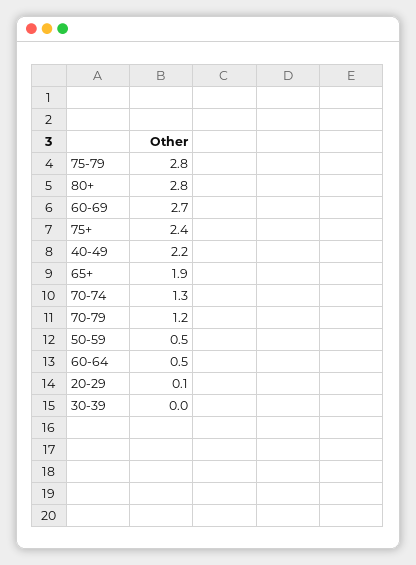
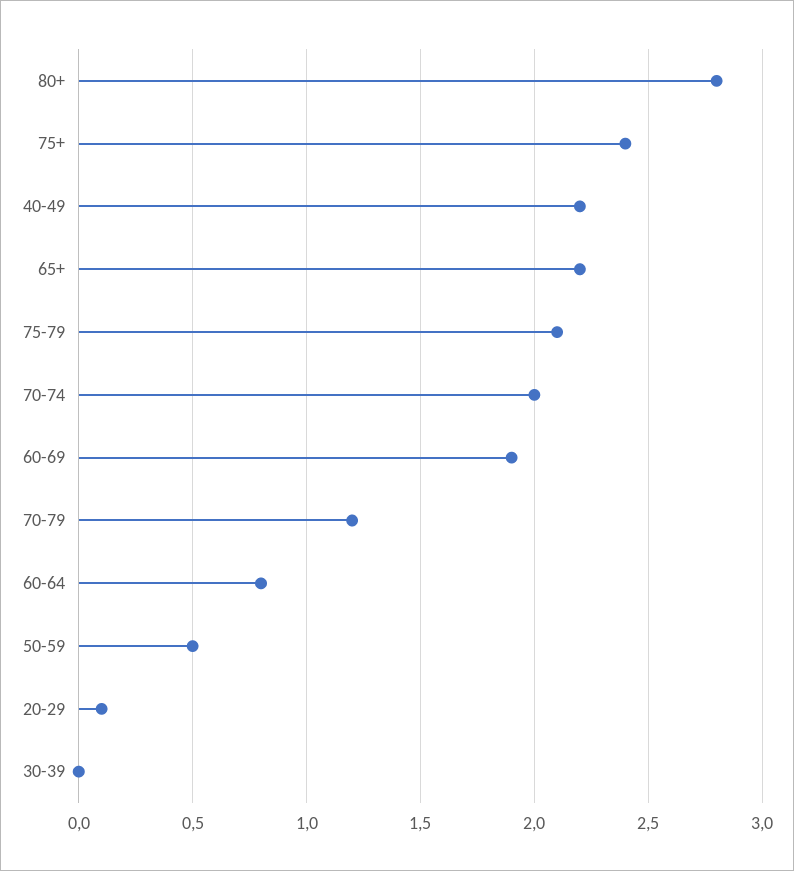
75-79: 2.8 -> 2.1
60-69: 2.7 -> 1.9
65+: 1.9 -> 2.2
70-74: 1.3 -> 2
60-64: 0.5 -> 0.8

